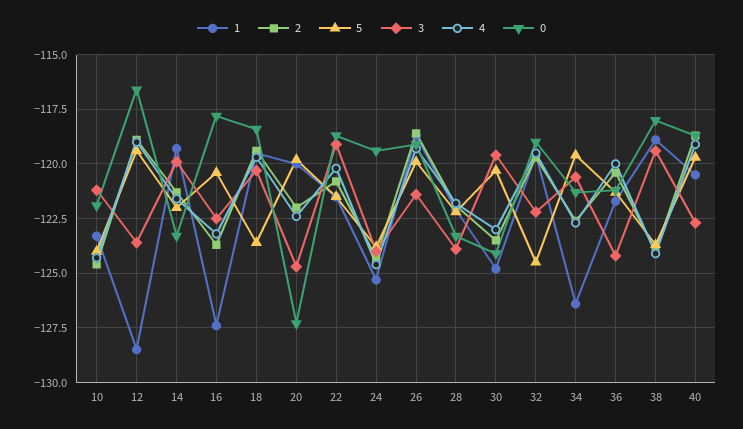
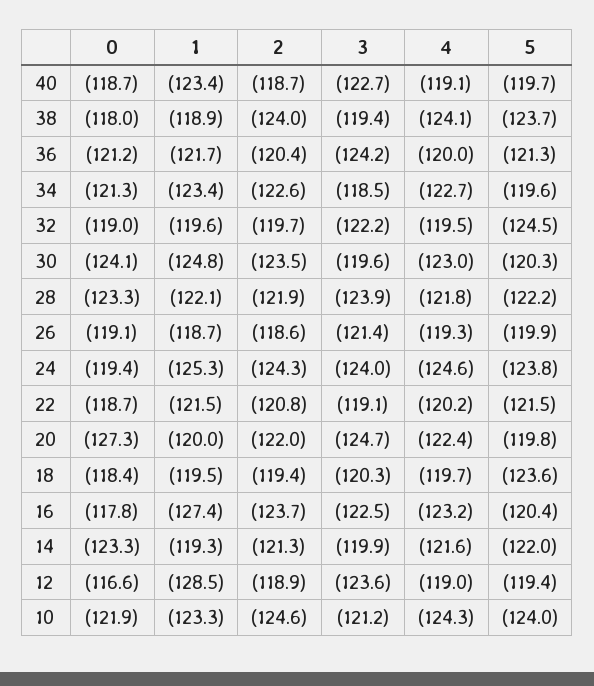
1, 34: -126.5 -> -123.4
3, 34: -120.5 -> -118.5
1, 40: -120.5 -> -123.4

